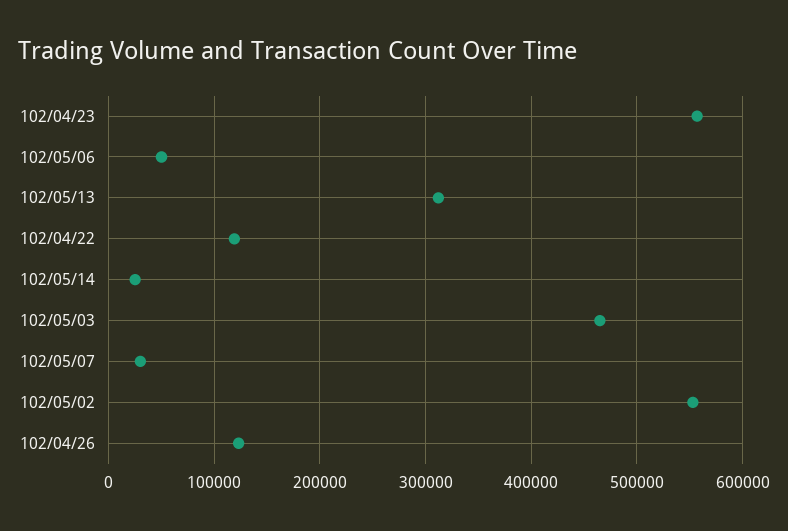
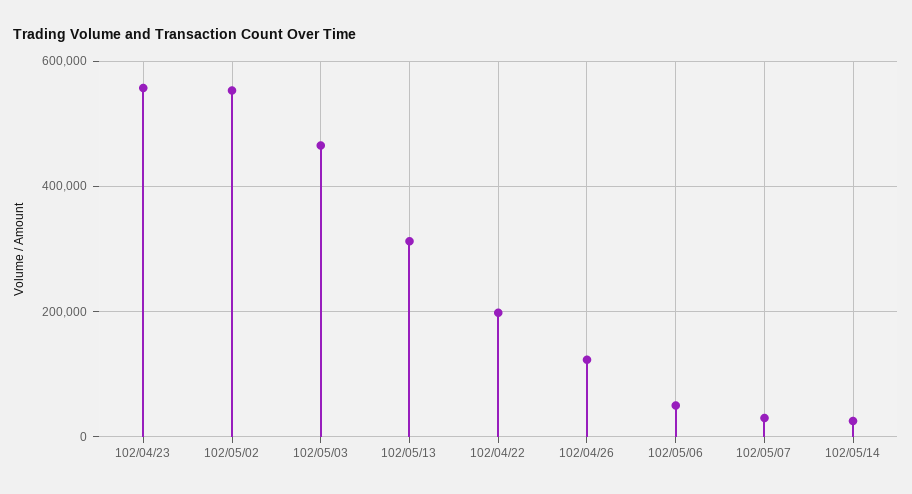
102/04/22: 120000 -> 200000

